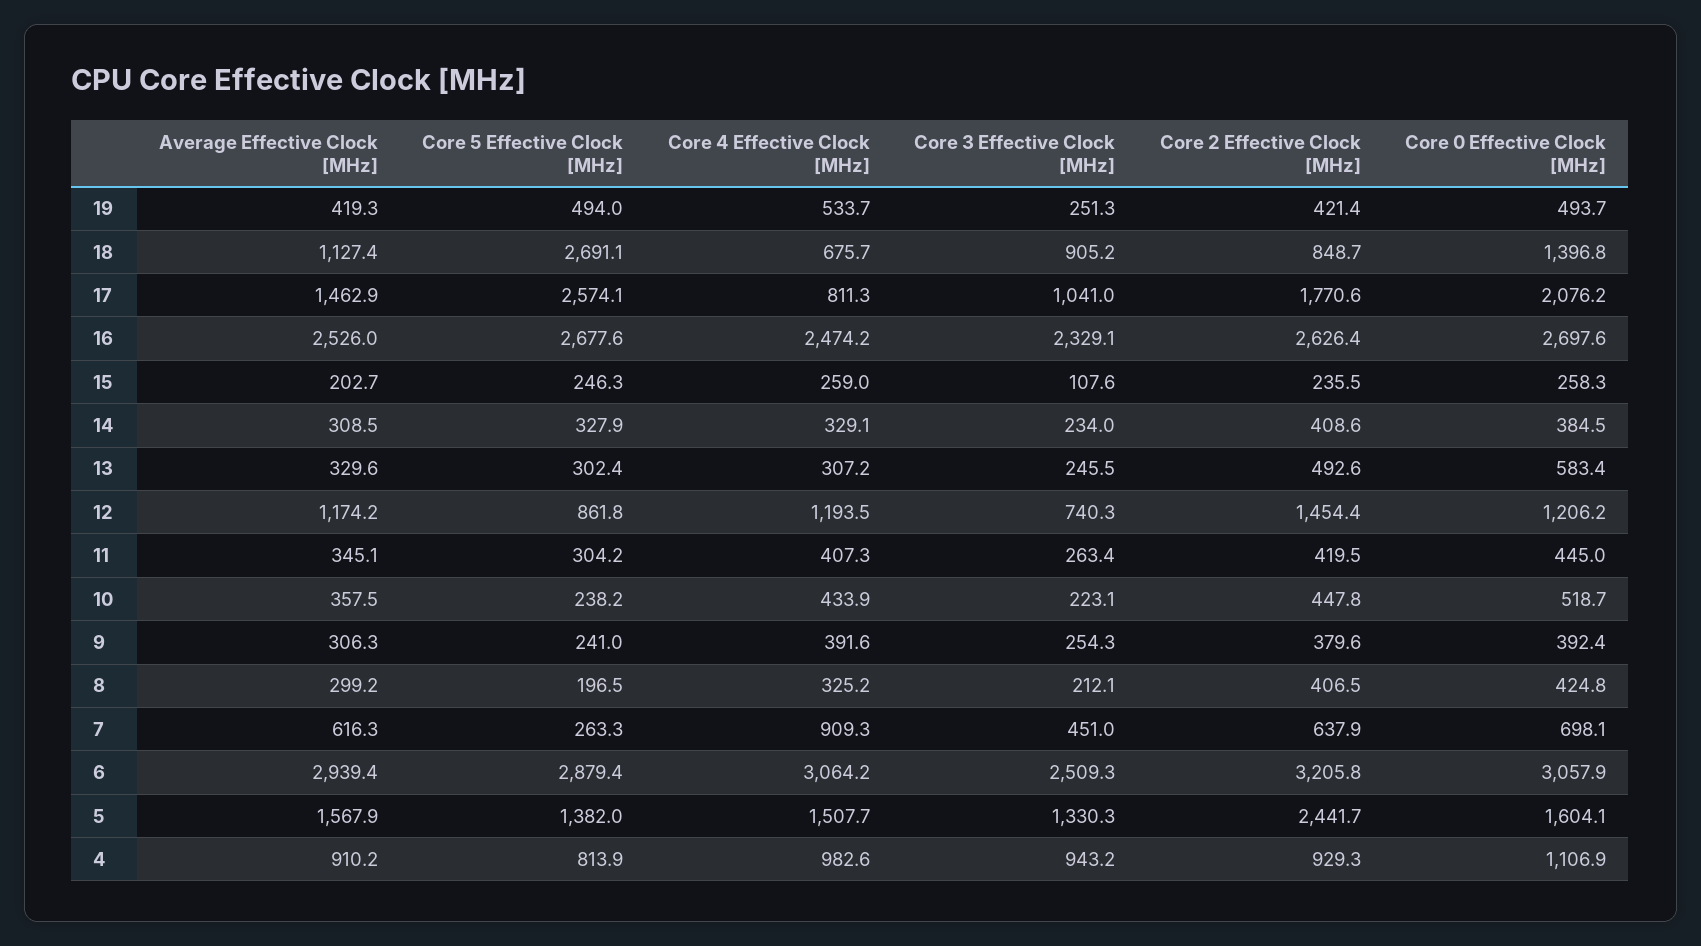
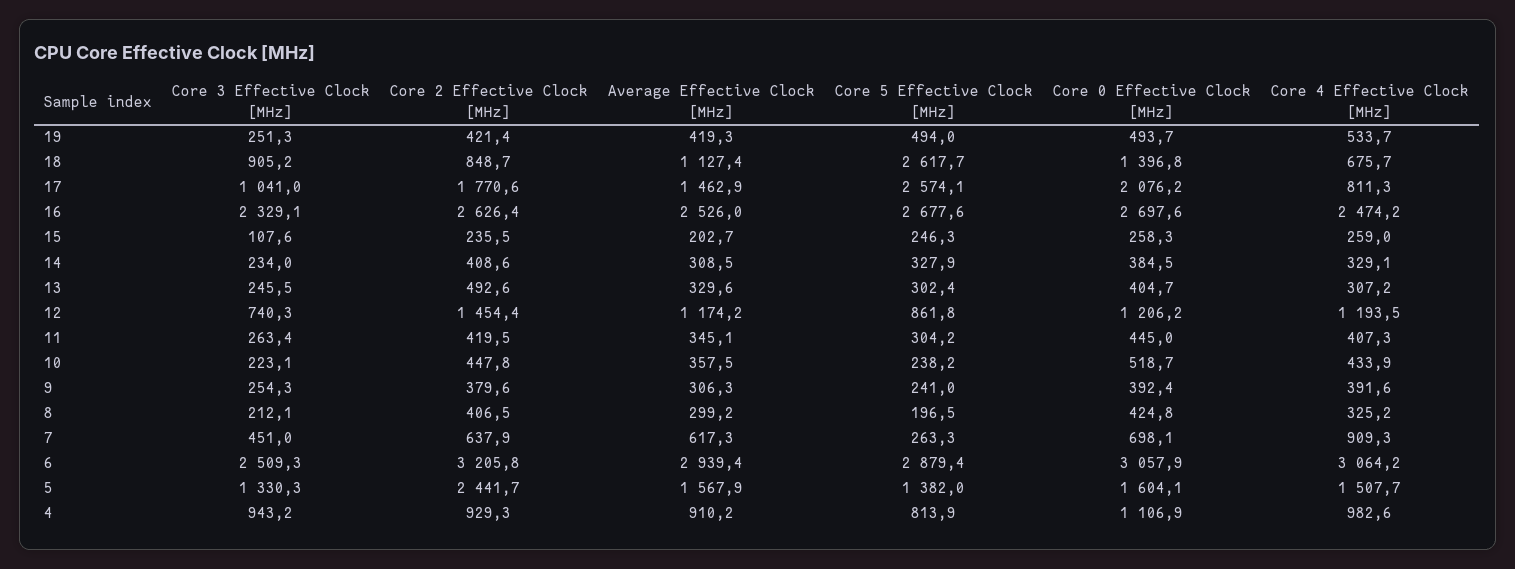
Core 5 Effective Clock [MHz], 18: 2691.1 -> 2617.7
Core 0 Effective Clock [MHz], 13: 583.4 -> 404.7
Average Effective Clock [MHz], 7: 616.3 -> 617.3

